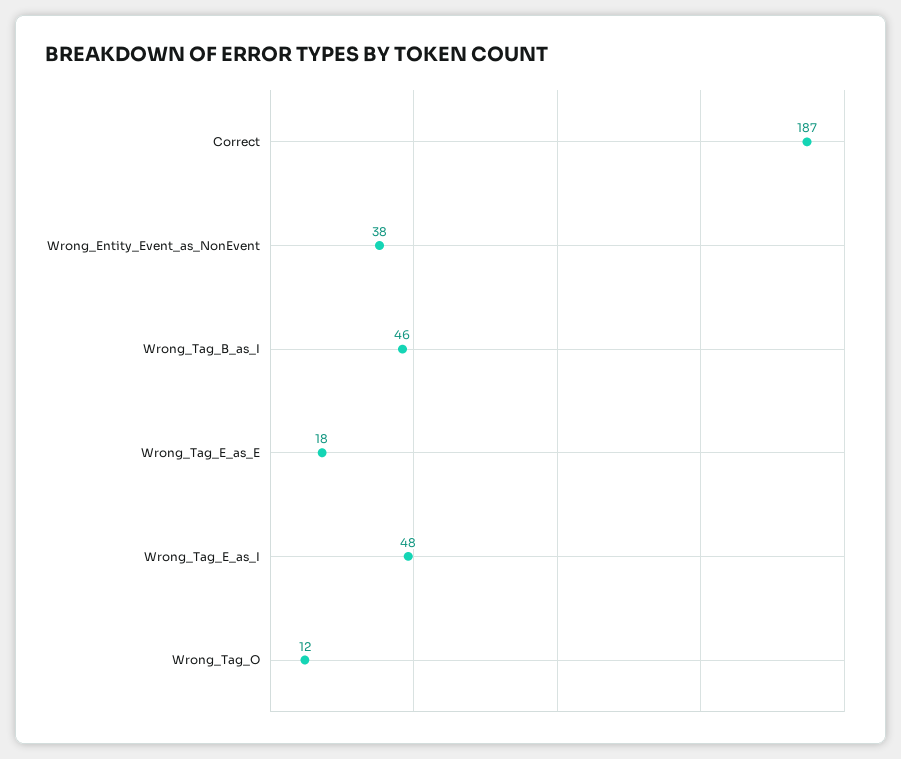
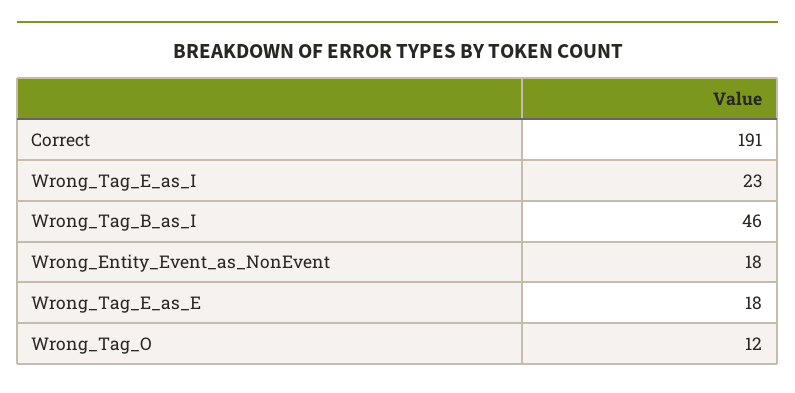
Correct: 187 -> 191
Wrong_Entity_Event_as_NonEvent: 38 -> 18
Wrong_Tag_E_as_I: 48 -> 23

